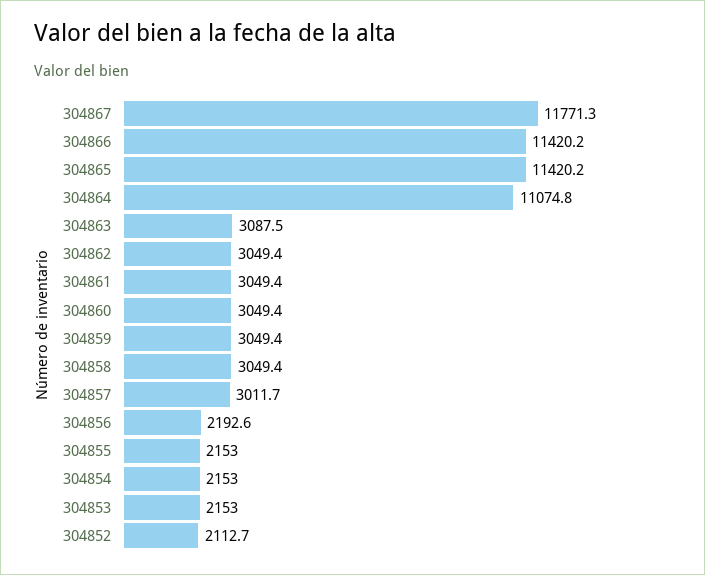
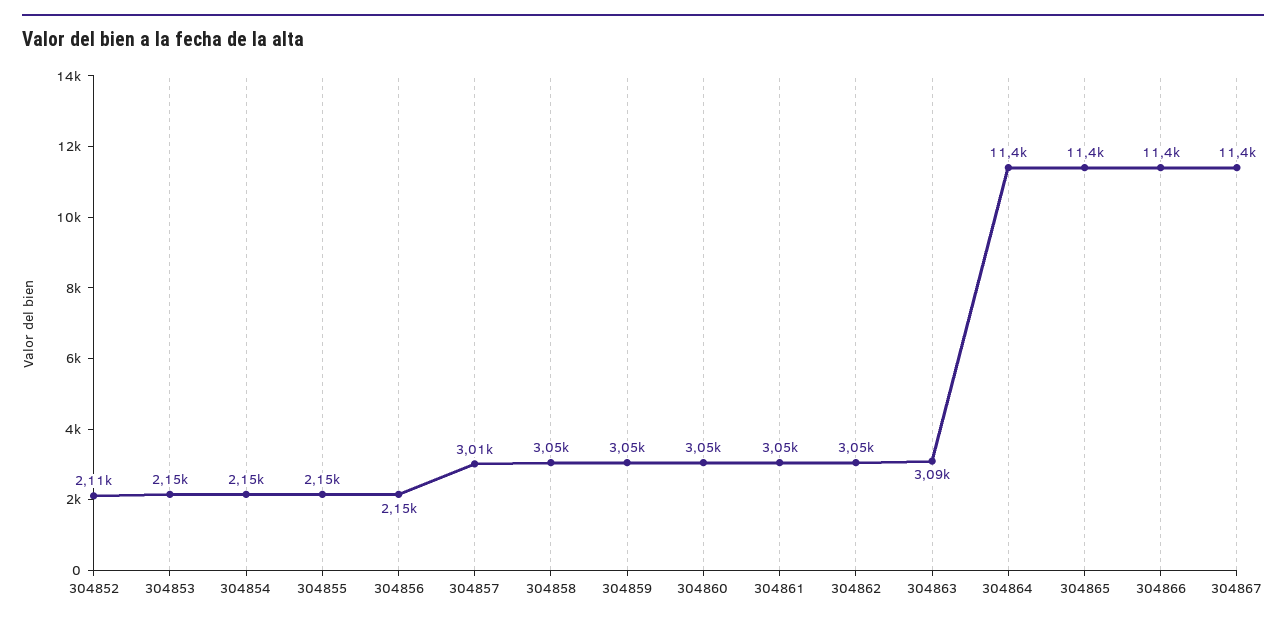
304867: 11771.3 -> 11400
304864: 11074.8 -> 11400
304856: 2192.6 -> 2150

